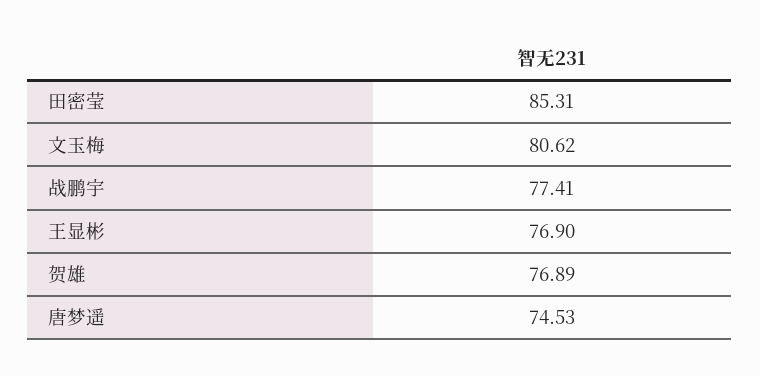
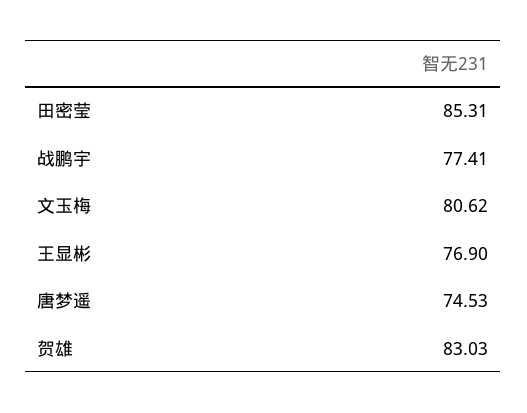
贺雄: 76.89 -> 83.03

